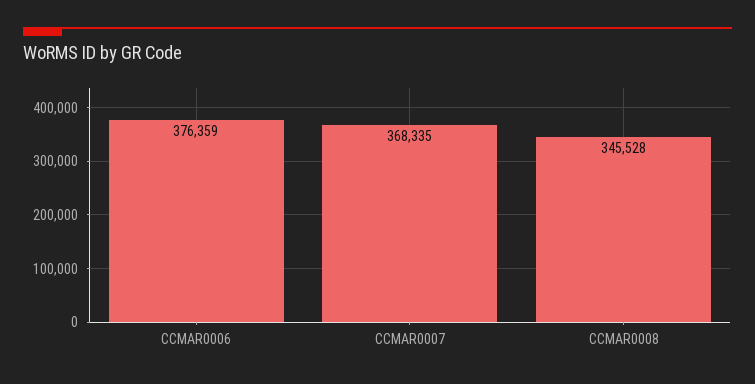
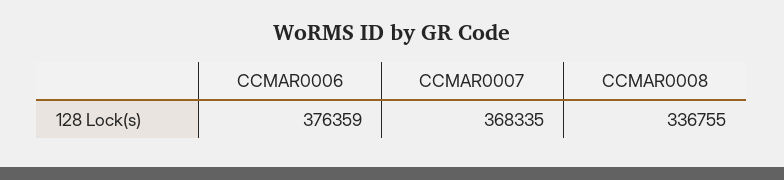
CCMAR0008: 345528 -> 336755

